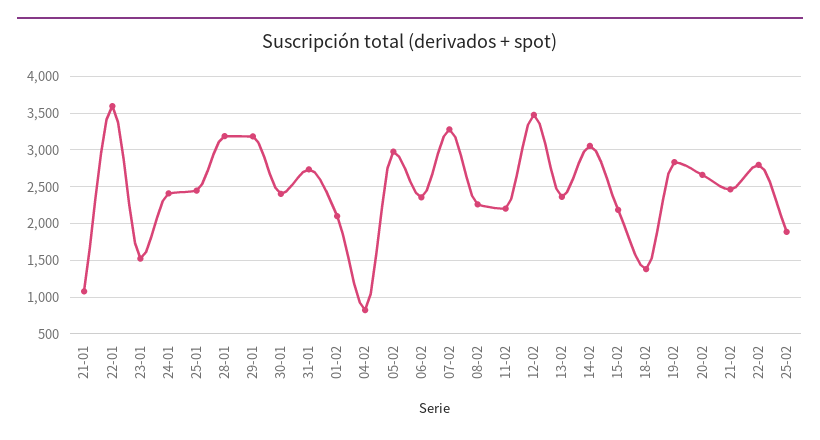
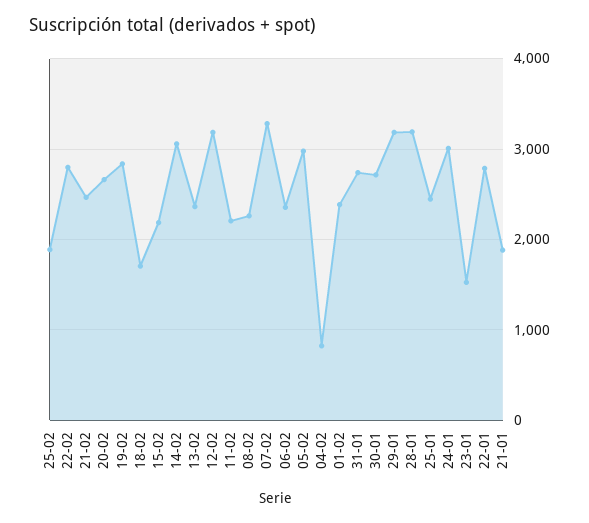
21-01: 1100 -> 1900
22-01: 3600 -> 2800
24-01: 2400 -> 3000
30-01: 2400 -> 2700
01-02: 2100 -> 2400
12-02: 3500 -> 3200
18-02: 1400 -> 1700

